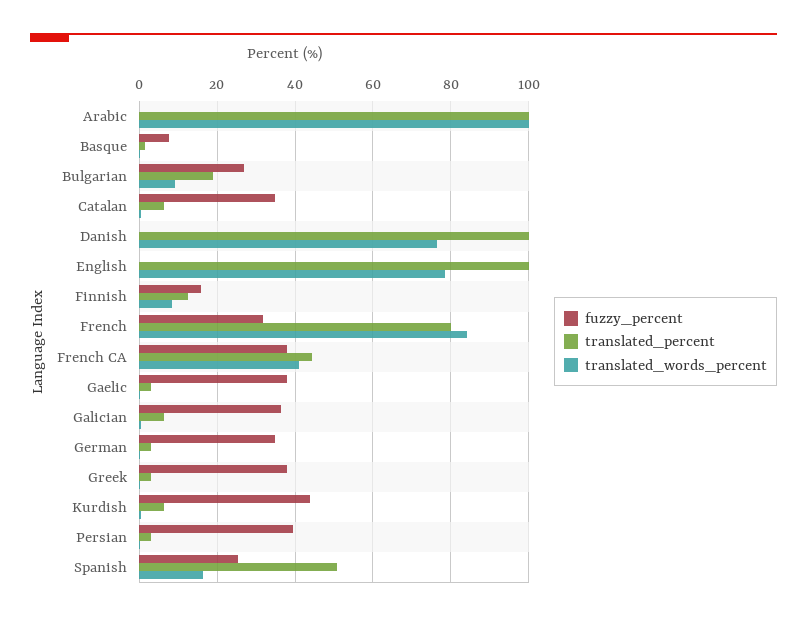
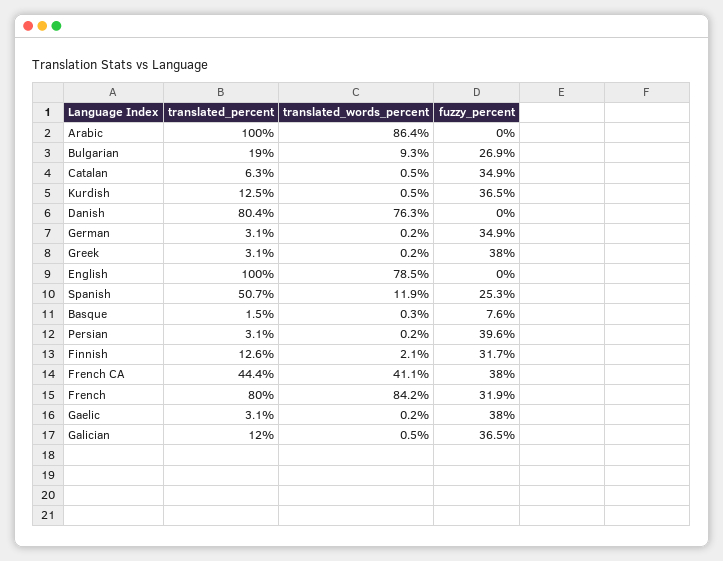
translated_words_percent, Arabic: 100 -> 86.4
translated_percent, Danish: 100 -> 80.4
fuzzy_percent, Finnish: 16 -> 31.7
translated_words_percent, Finnish: 8 -> 2.1
translated_percent, Galician: 6 -> 12
fuzzy_percent, Kurdish: 44 -> 36.5
translated_percent, Kurdish: 6 -> 12.5
translated_words_percent, Spanish: 16 -> 11.9

